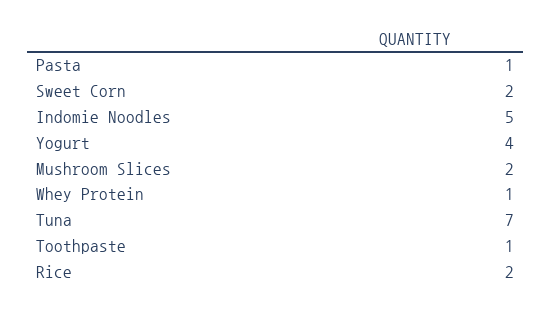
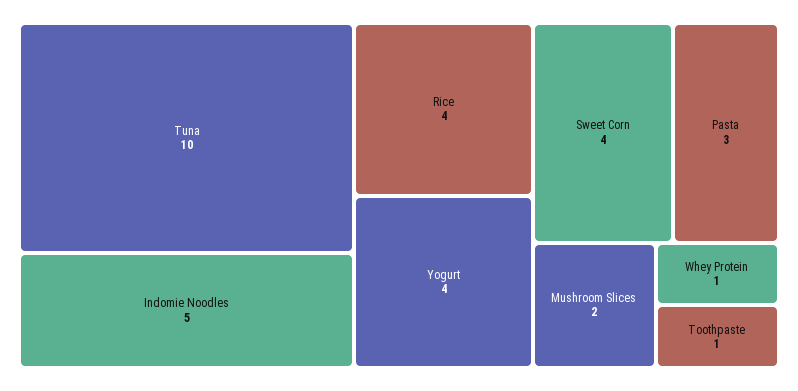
Pasta: 1 -> 3
Sweet Corn: 2 -> 4
Tuna: 7 -> 10
Rice: 2 -> 4

